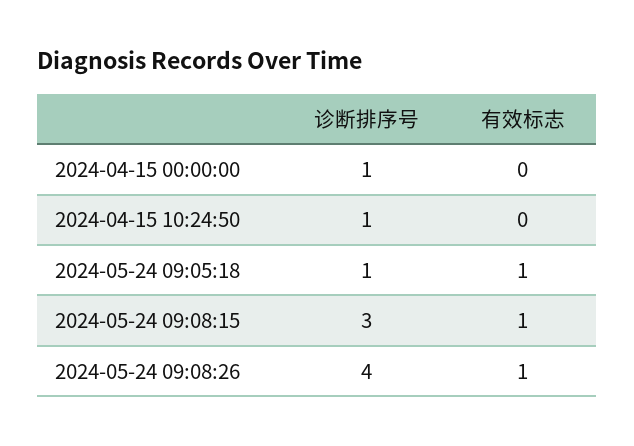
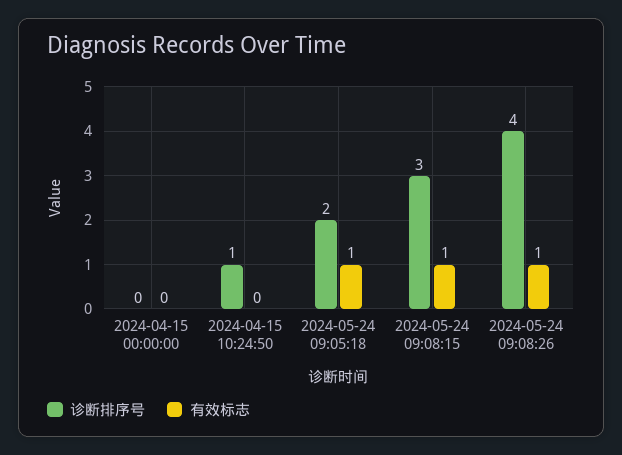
诊断排序号, 2024-04-15 00:00:00: 1 -> 0
诊断排序号, 2024-05-24 09:05:18: 1 -> 2

